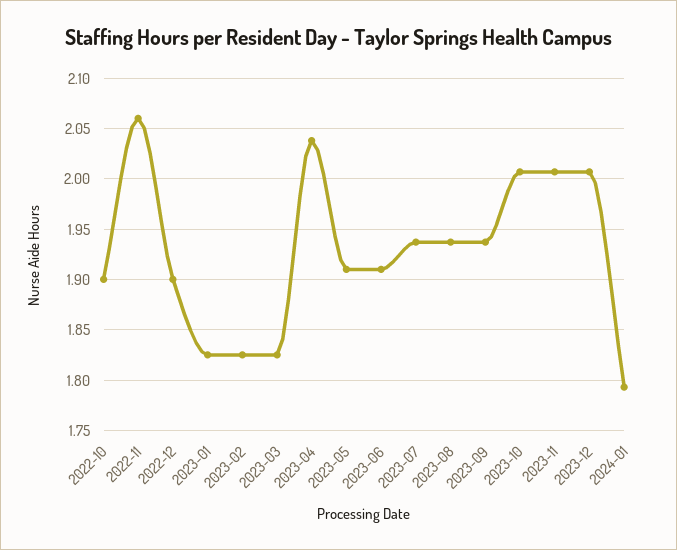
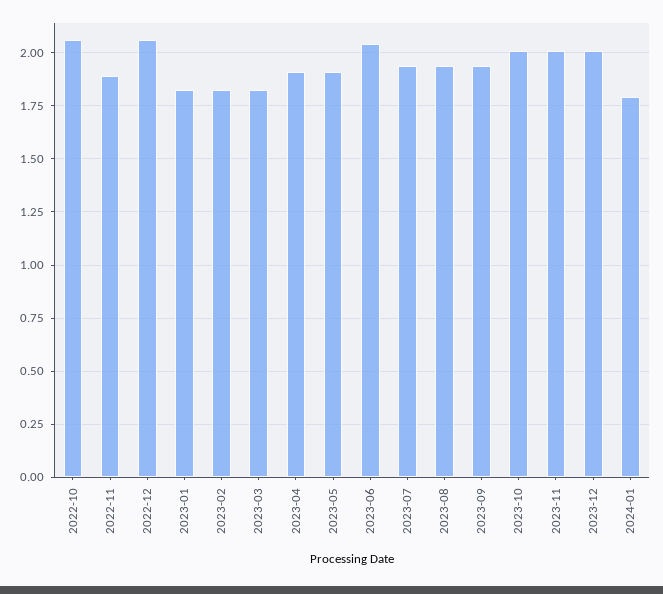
2022-10: 1.9 -> 2.05
2022-11: 2.06 -> 1.9
2022-12: 1.9 -> 2.05
2023-04: 2.04 -> 1.9
2023-06: 1.91 -> 2.05

